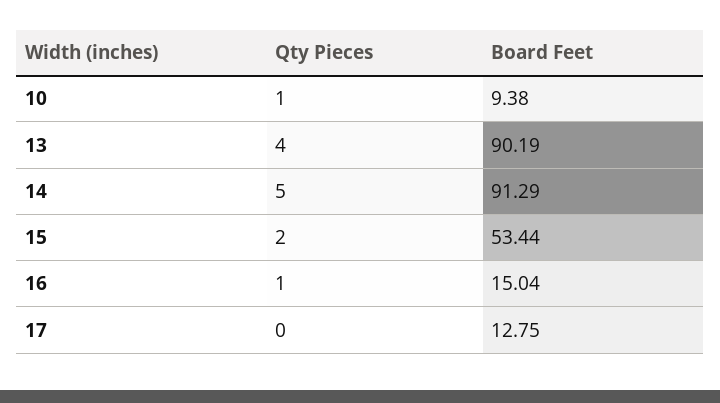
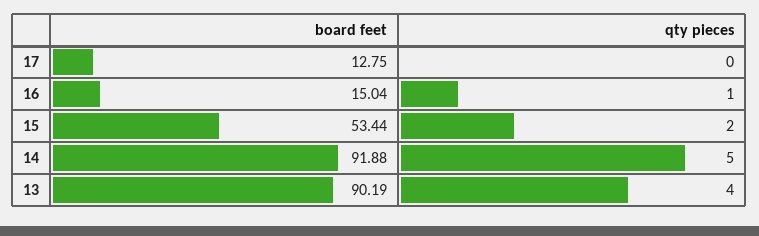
Qty Pieces, 10: 1 -> none
Board Feet, 10: 9.38 -> none
Board Feet, 14: 91.29 -> 91.88

